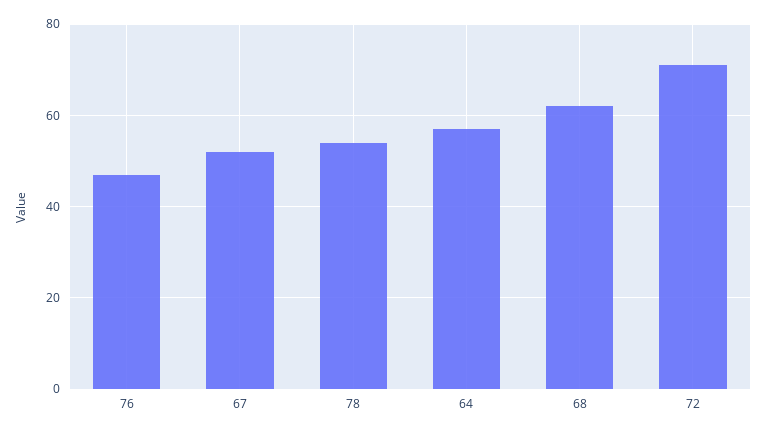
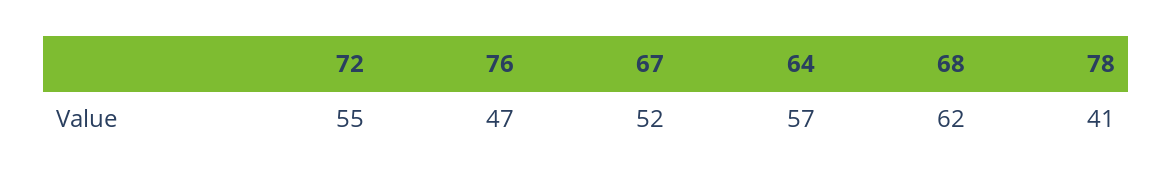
78: 55 -> 41
72: 70 -> 55

